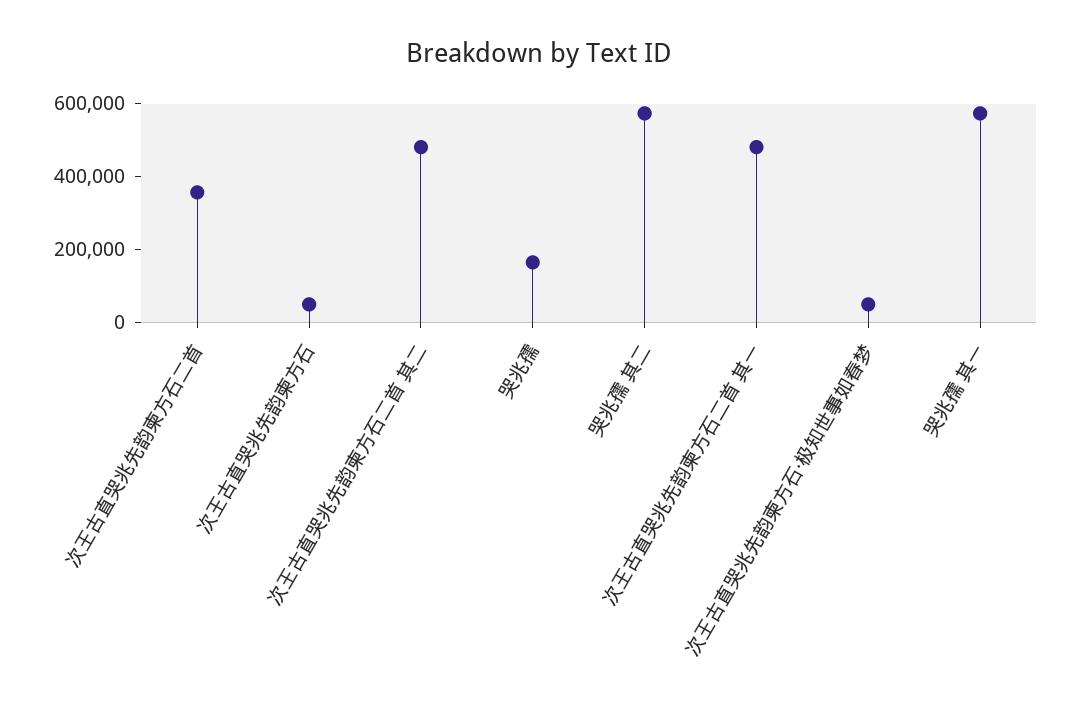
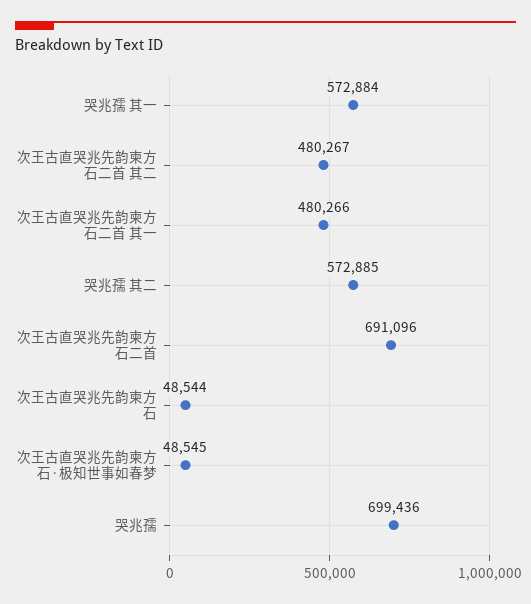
次王古直哭兆先韵柬方石二首: 350000 -> 691096
哭兆孺: 150000 -> 699436

